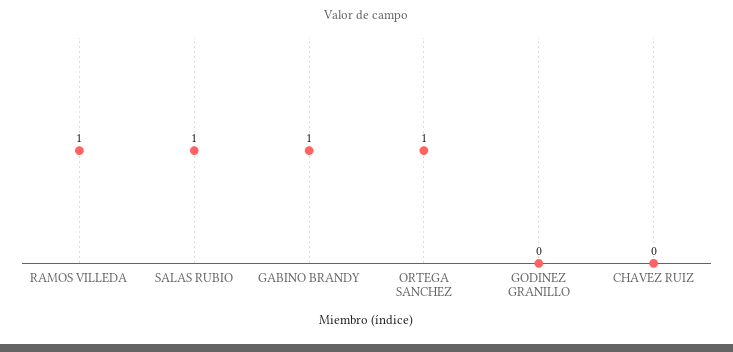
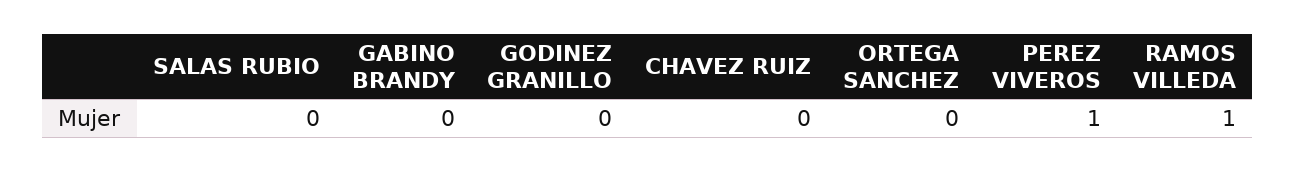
SALAS RUBIO: 1 -> 0
GABINO BRANDY: 1 -> 0
ORTEGA SANCHEZ: 1 -> 0
PEREZ VIVEROS: none -> 1

